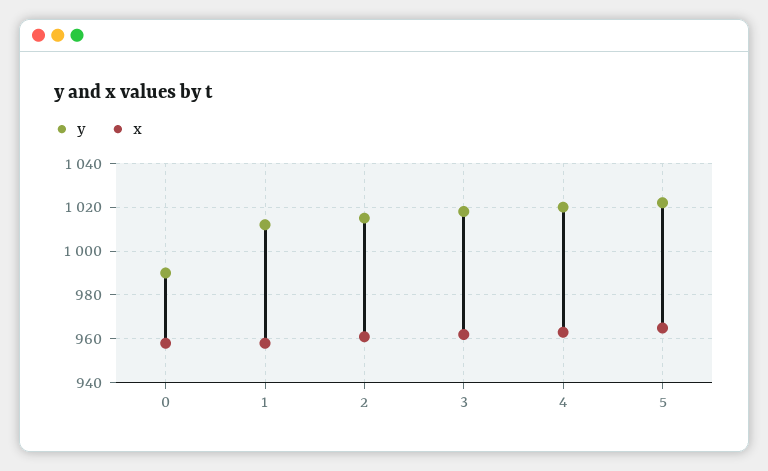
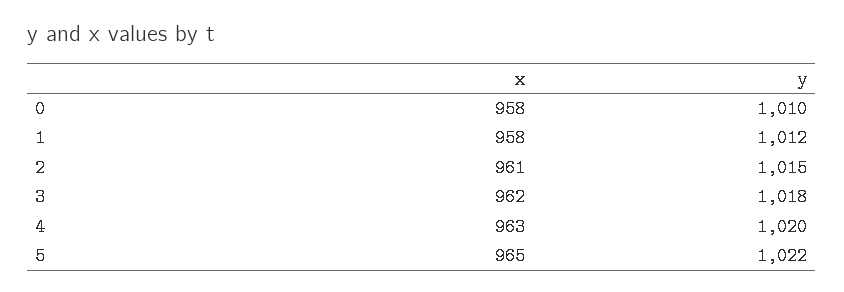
y, 0: 990 -> 1010

